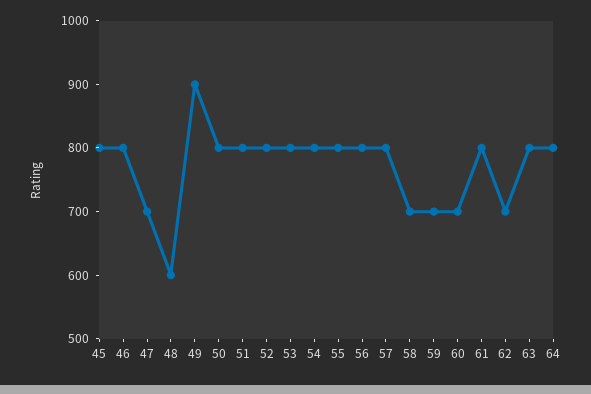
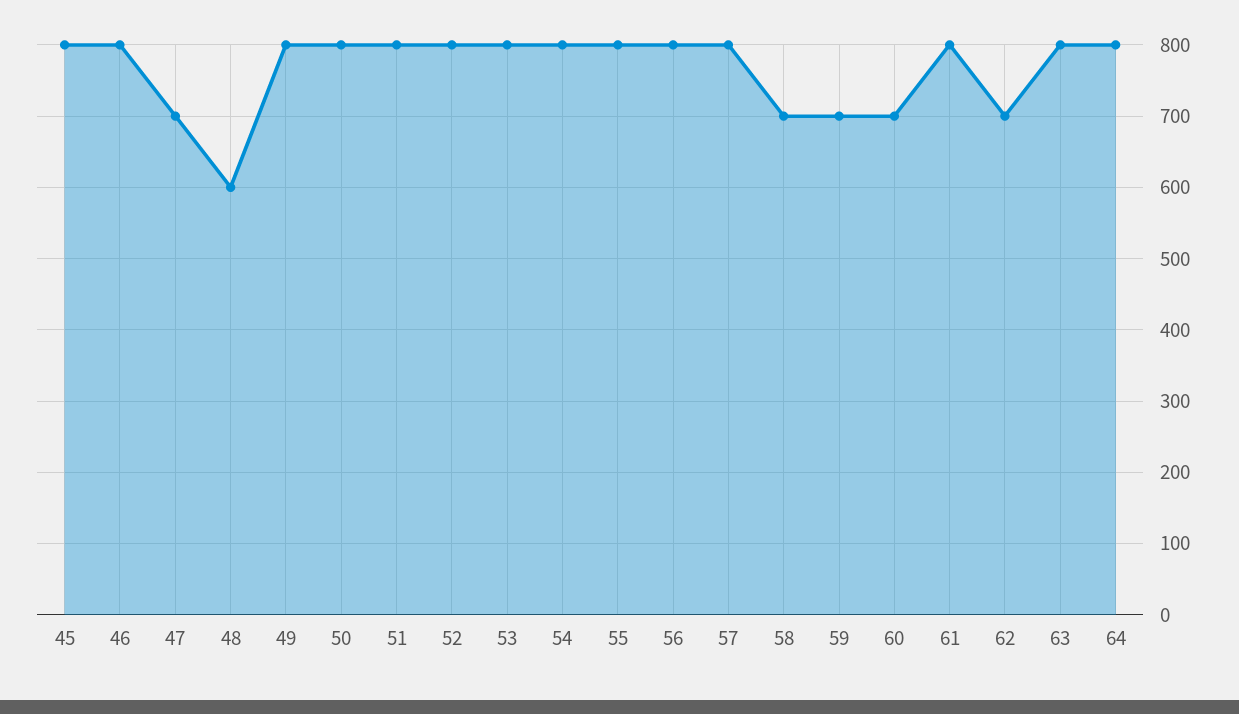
49: 900 -> 800

